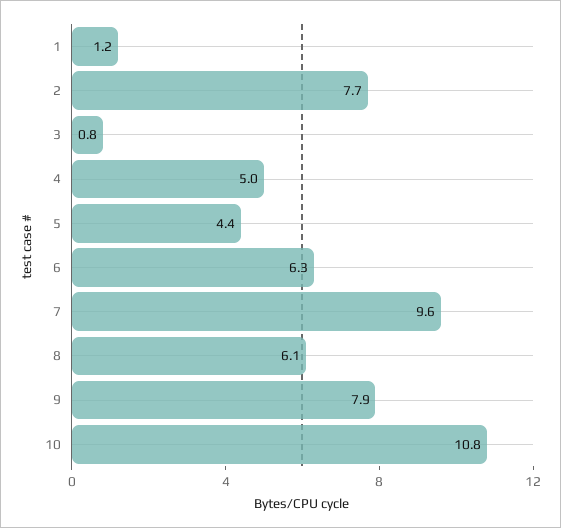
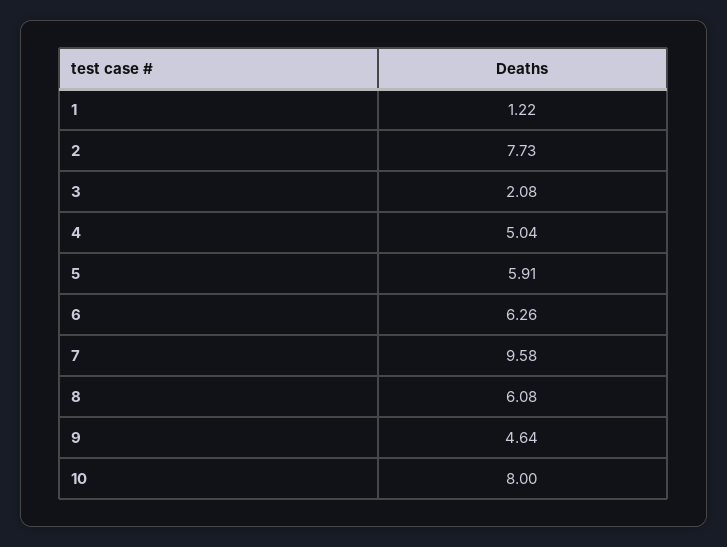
3: 0.8 -> 2.08
5: 4.4 -> 5.91
9: 7.9 -> 4.64
10: 10.8 -> 8

